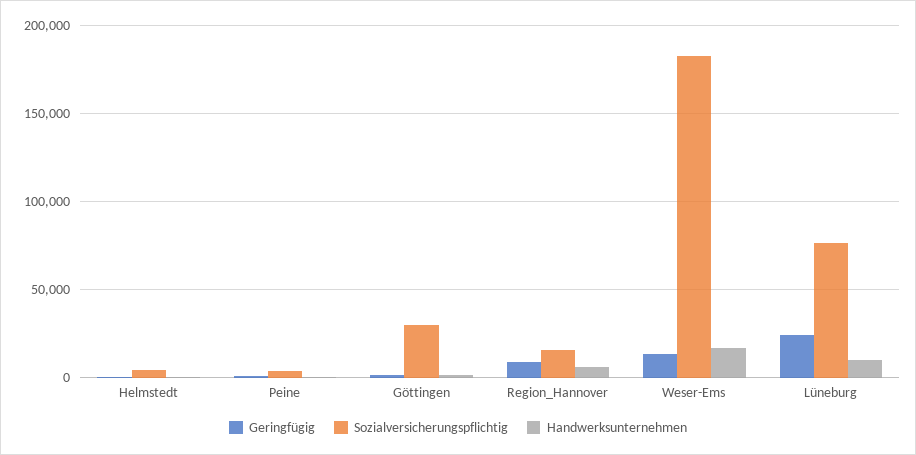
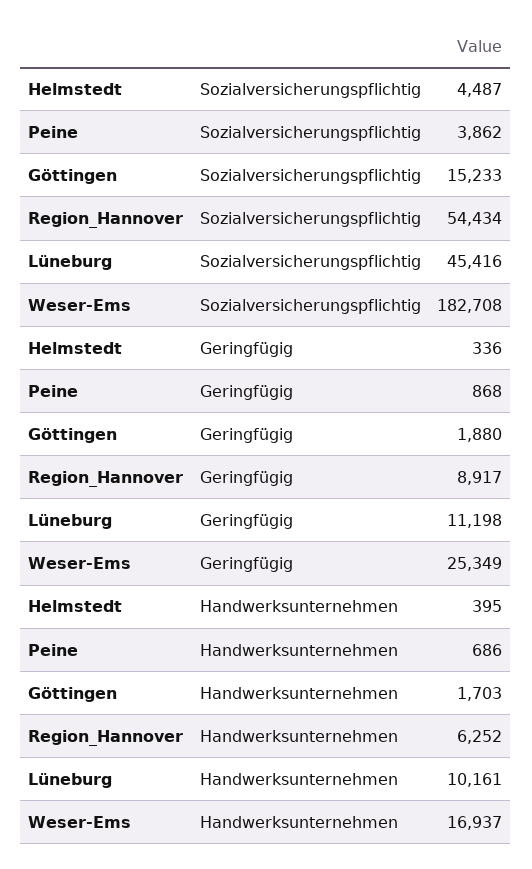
Sozialversicherungspflichtig, Göttingen: 30000 -> 15233
Sozialversicherungspflichtig, Region_Hannover: 15000 -> 54434
Geringfügig, Weser-Ems: 15000 -> 25349
Geringfügig, Lüneburg: 25000 -> 11198
Sozialversicherungspflichtig, Lüneburg: 75000 -> 45416

